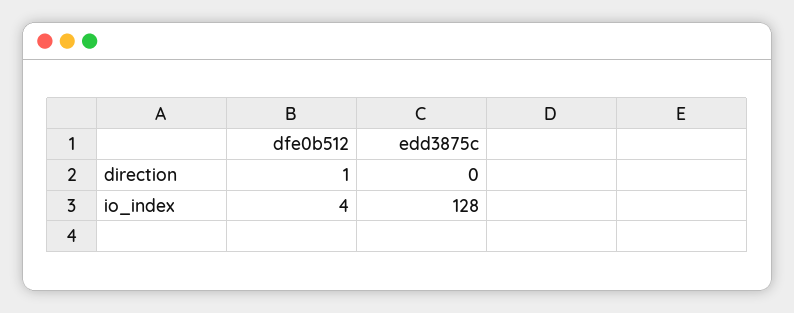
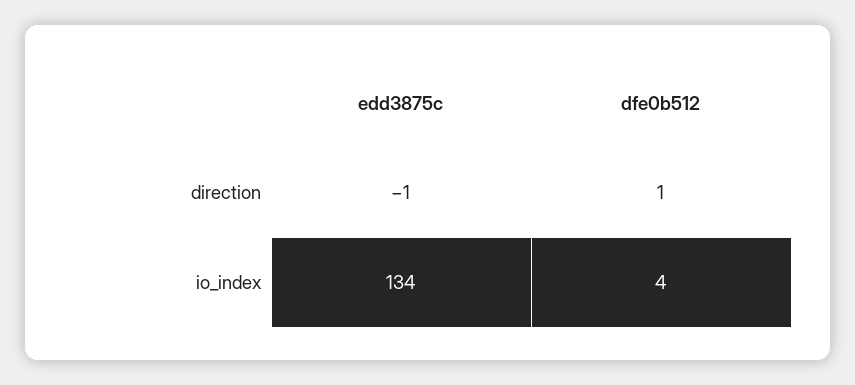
edd3875c, direction: 0 -> -1
edd3875c, io_index: 128 -> 134

